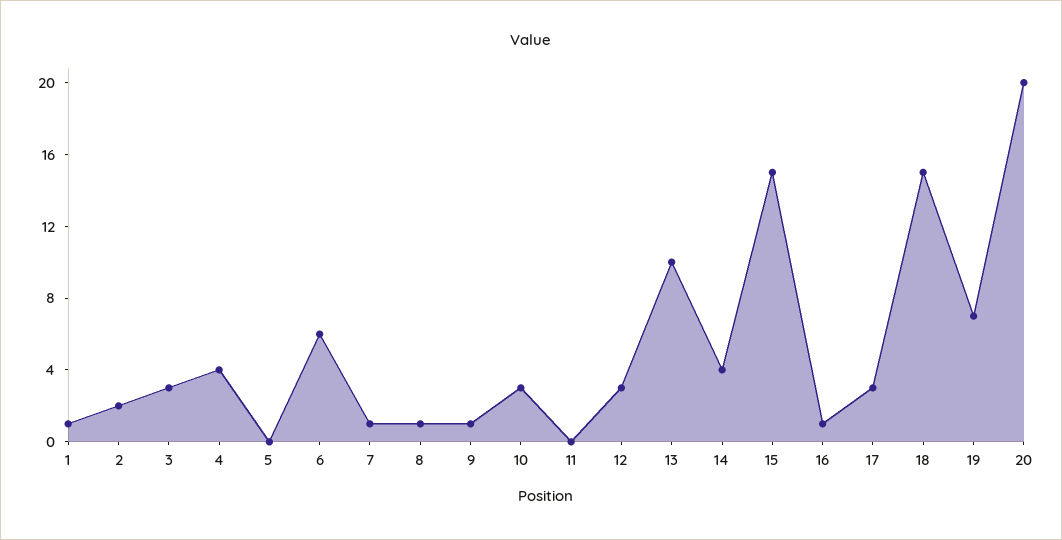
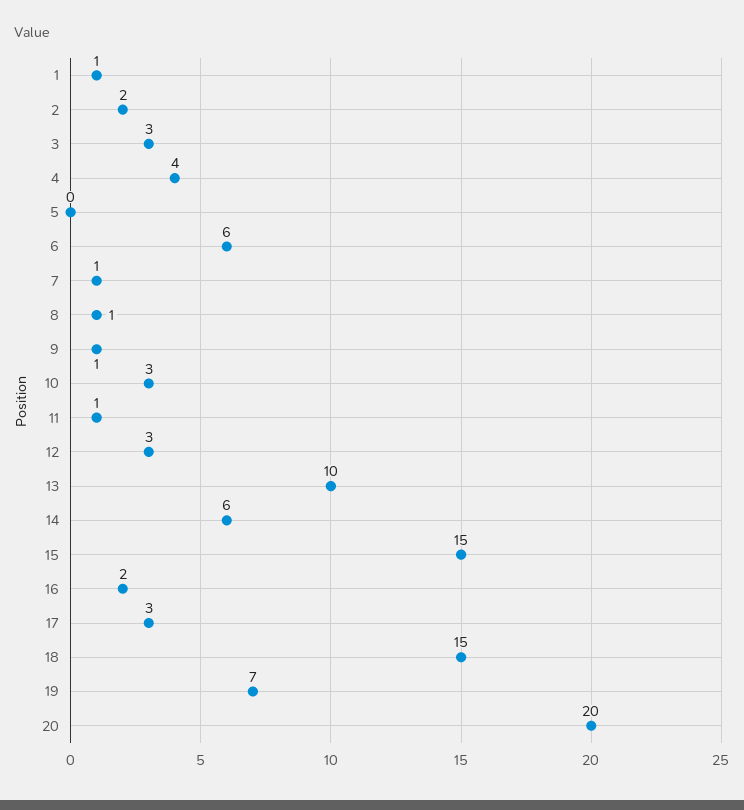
11: 0 -> 1
14: 4 -> 6
16: 1 -> 2

